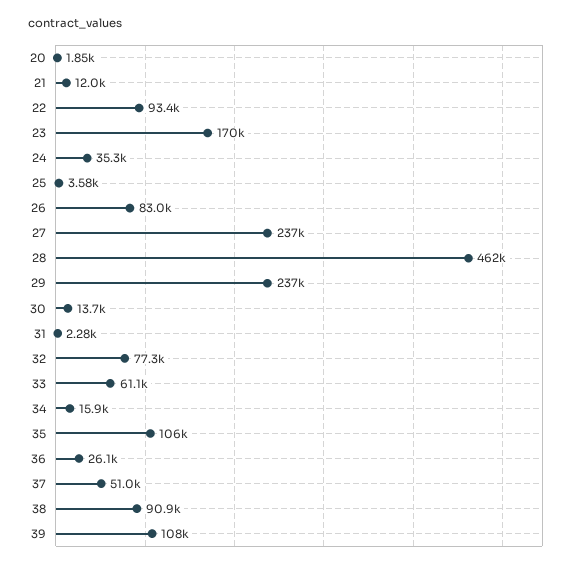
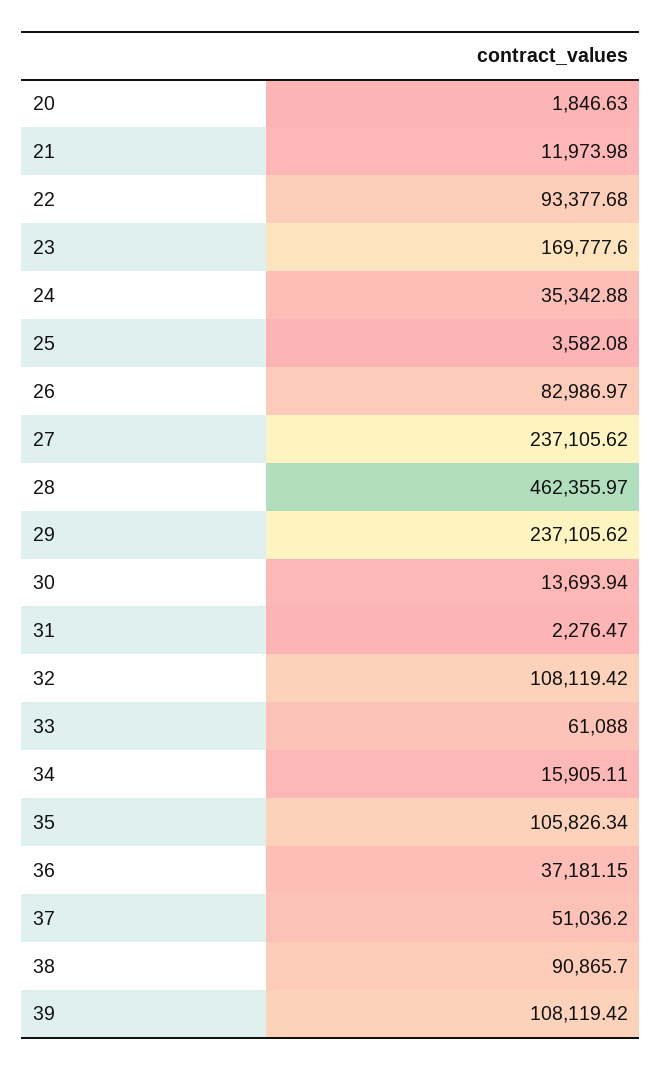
32: 77300 -> 108119.42
36: 26100 -> 37181.15

